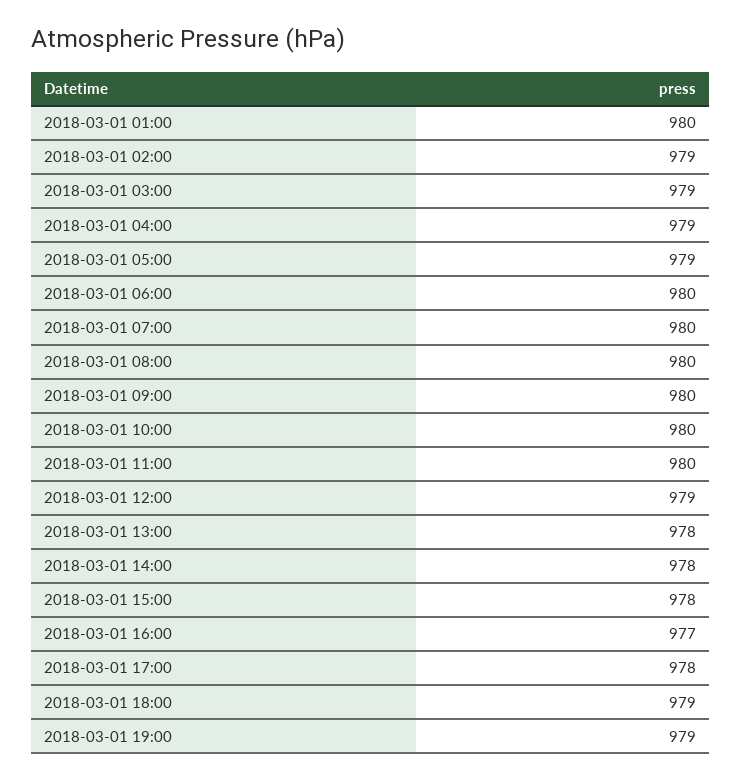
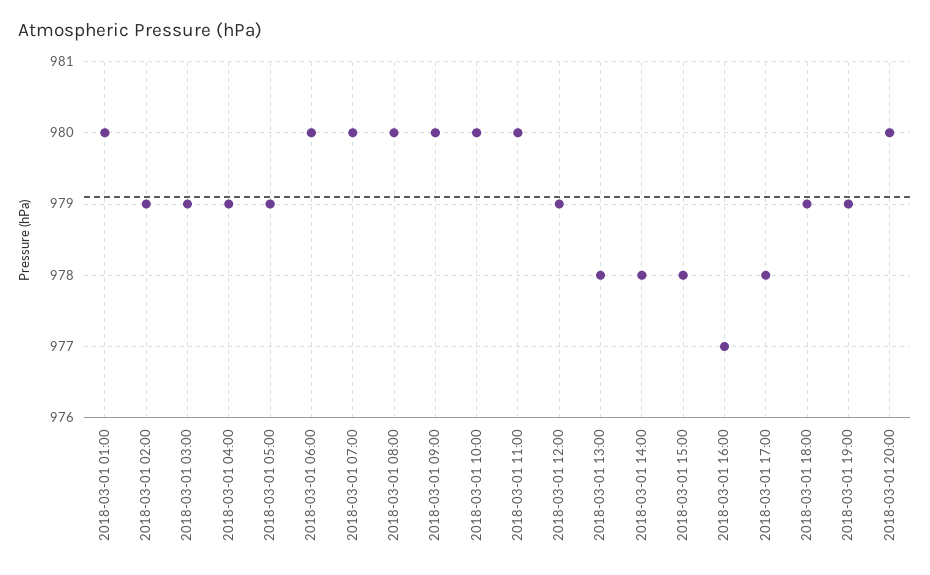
2018-03-01 20:00: none -> 980

